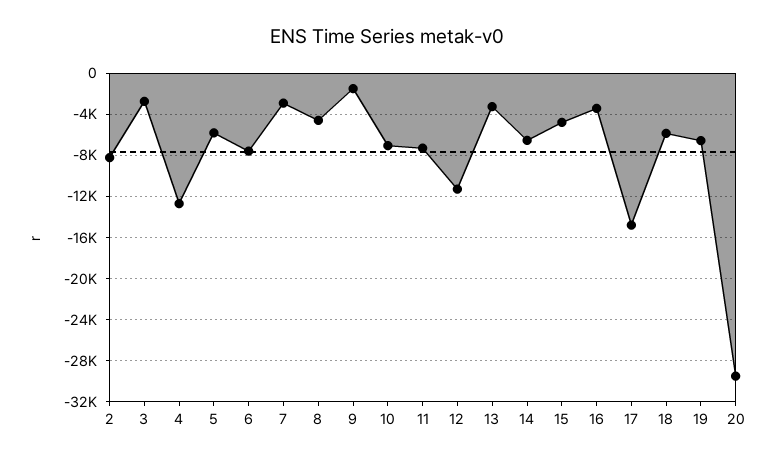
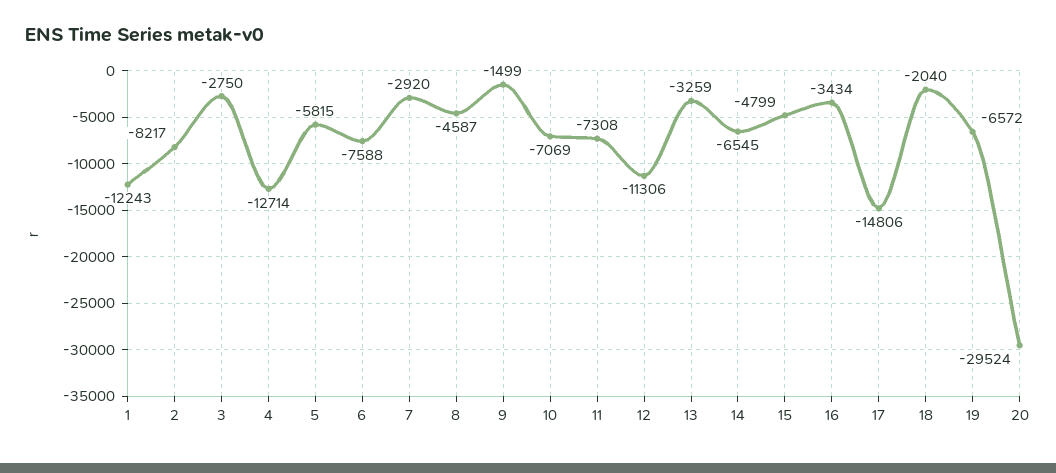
18: -6000 -> -2040
1: none -> -12243

